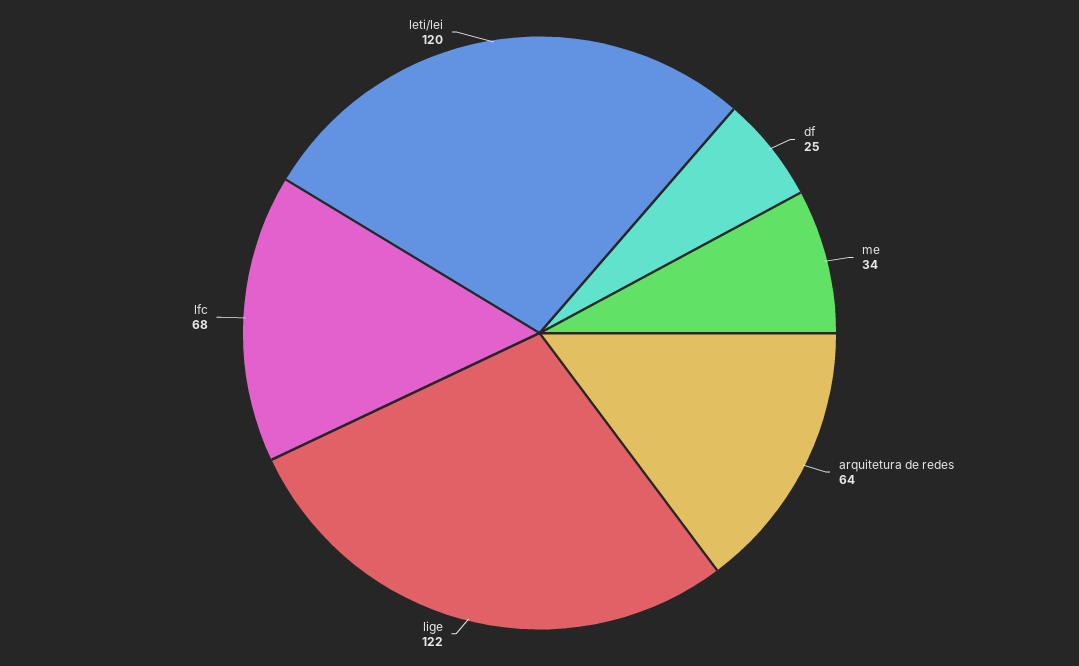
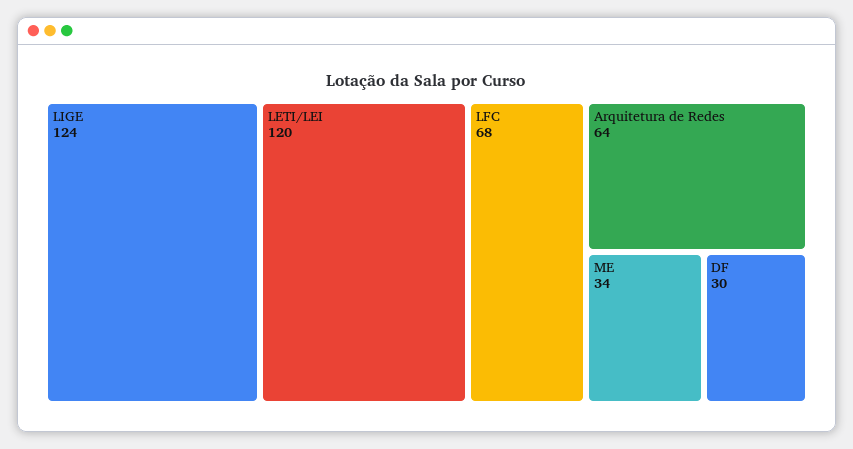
df: 25 -> 30
lige: 122 -> 124

